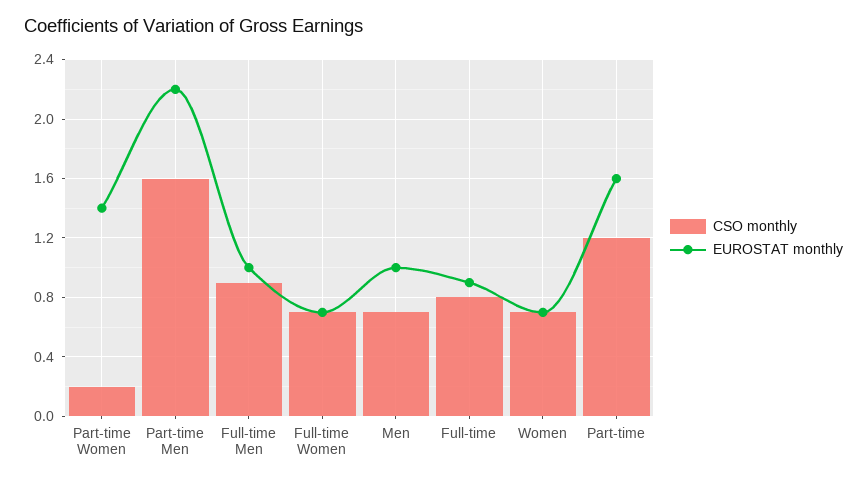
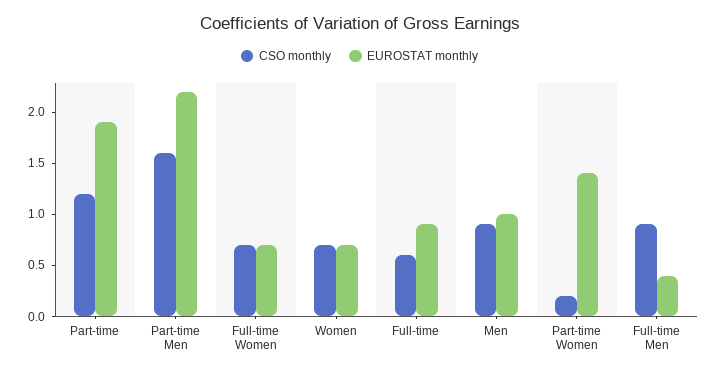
EUROSTAT monthly, Full-time Men: 1 -> 0.4
CSO monthly, Men: 0.7 -> 0.9
CSO monthly, Full-time: 0.8 -> 0.6
EUROSTAT monthly, Part-time: 1.6 -> 1.9

